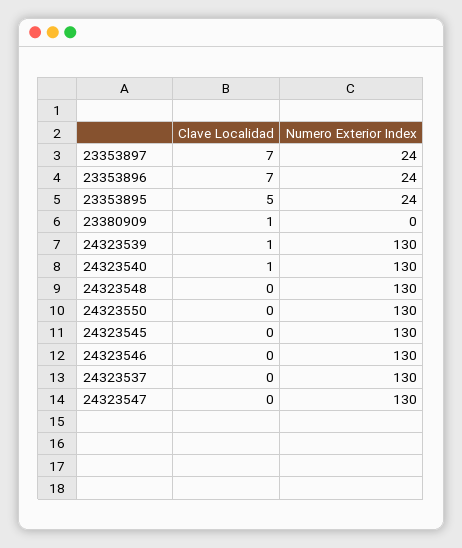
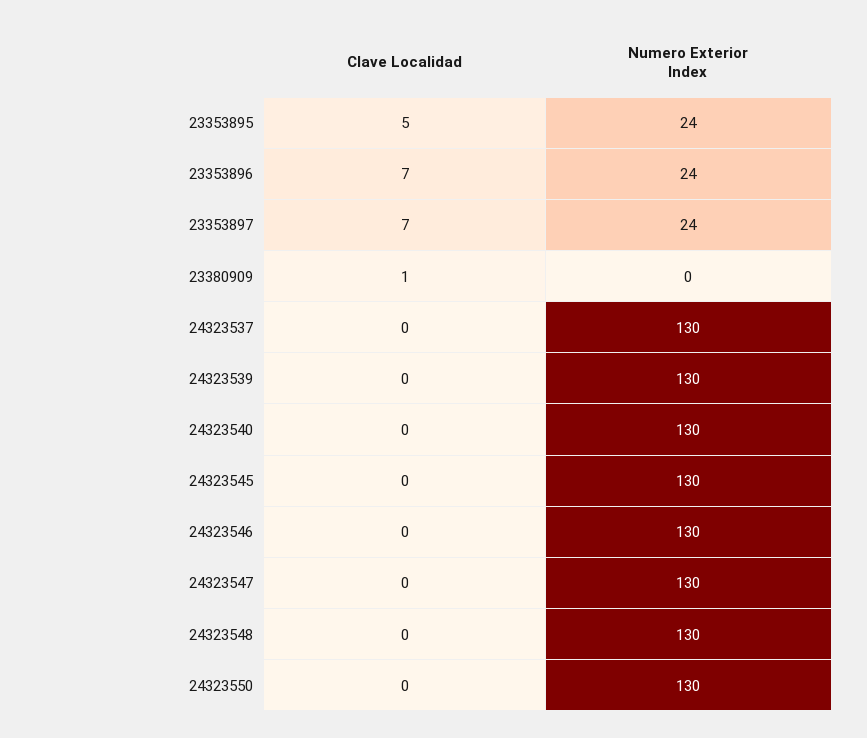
Clave Localidad, 24323539: 1 -> 0
Clave Localidad, 24323540: 1 -> 0

